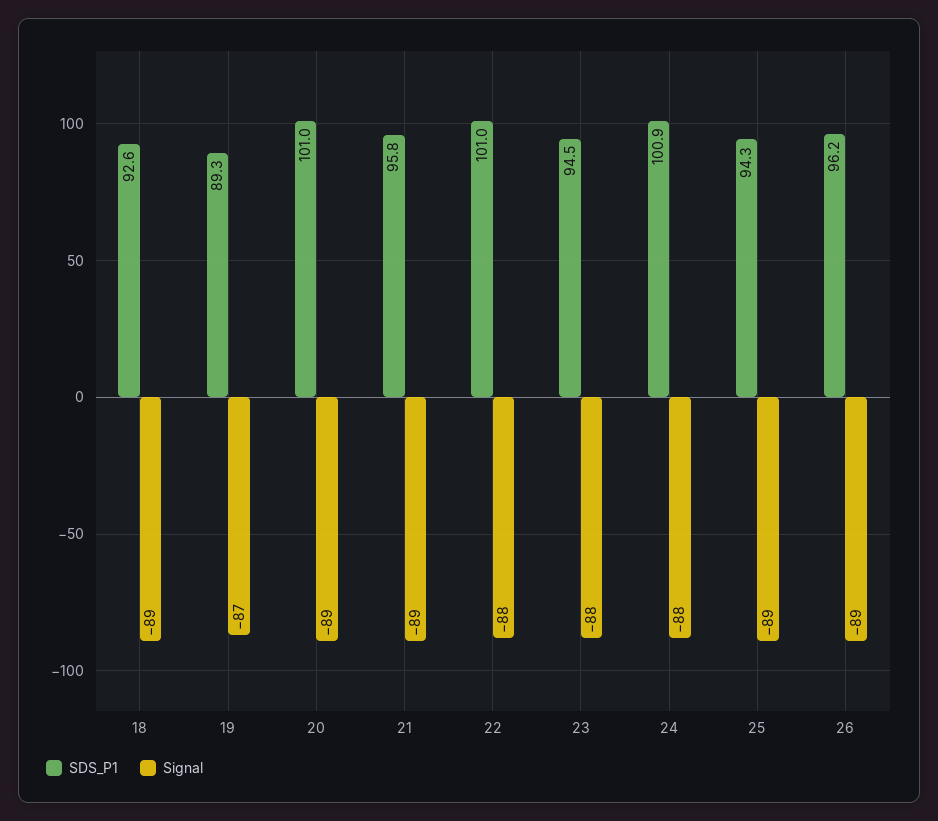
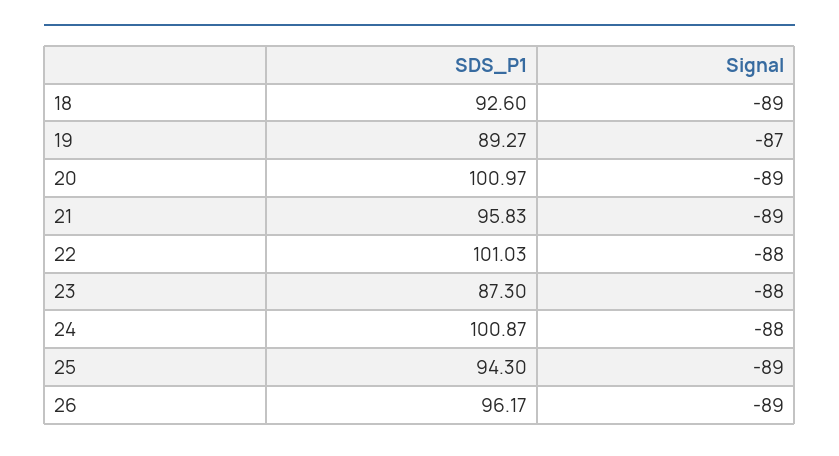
SDS_P1, 23: 94.5 -> 87.3

